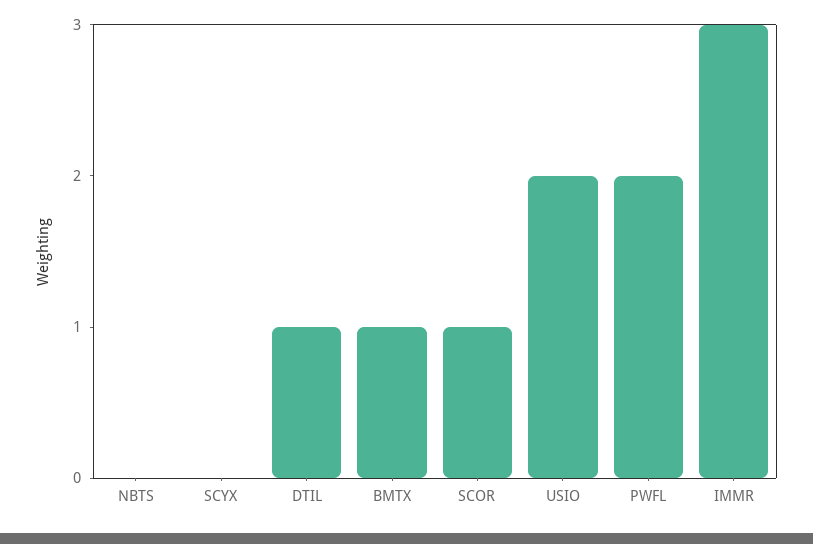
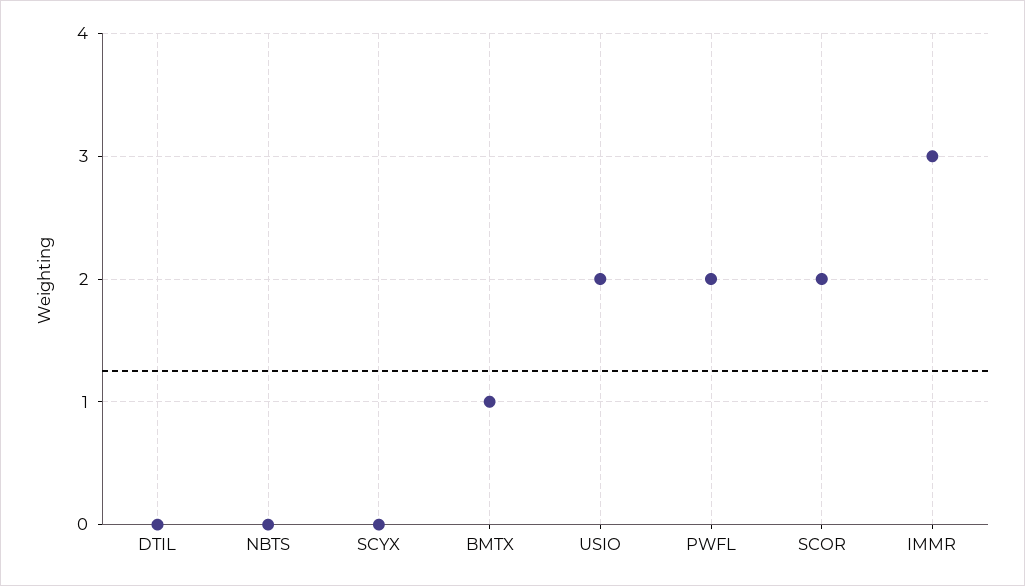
DTIL: 1 -> 0
SCOR: 1 -> 2

